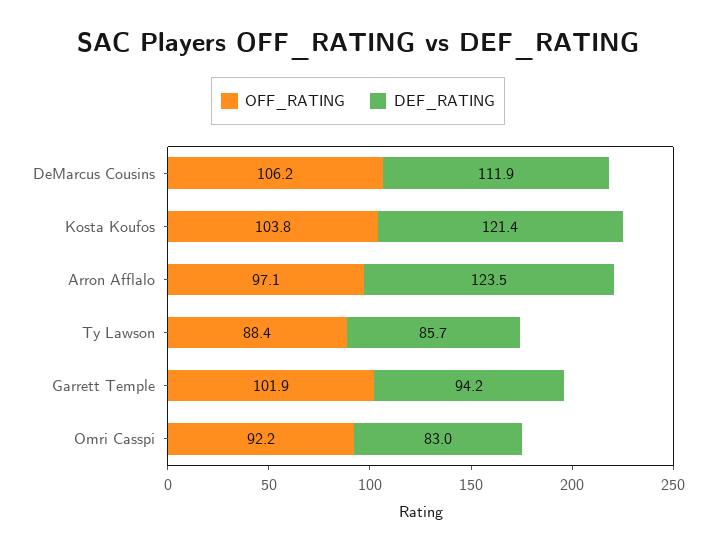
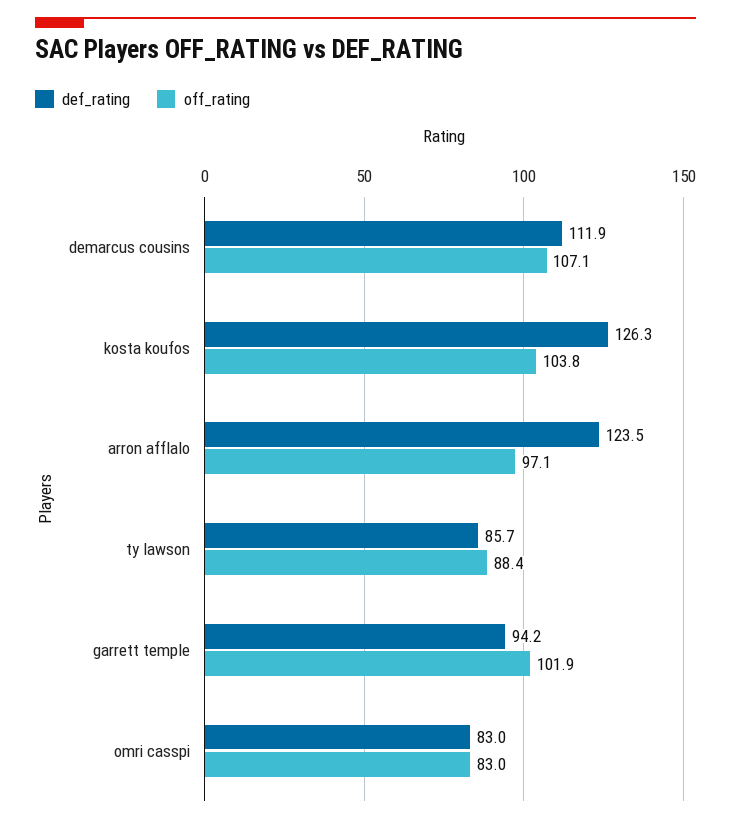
OFF_RATING, DeMarcus Cousins: 106.2 -> 107.1
DEF_RATING, Kosta Koufos: 121.4 -> 126.3
OFF_RATING, Omri Casspi: 92.2 -> 83

